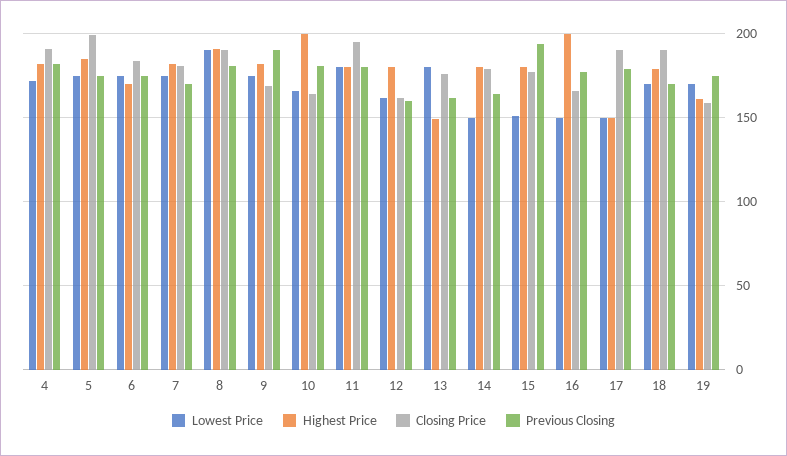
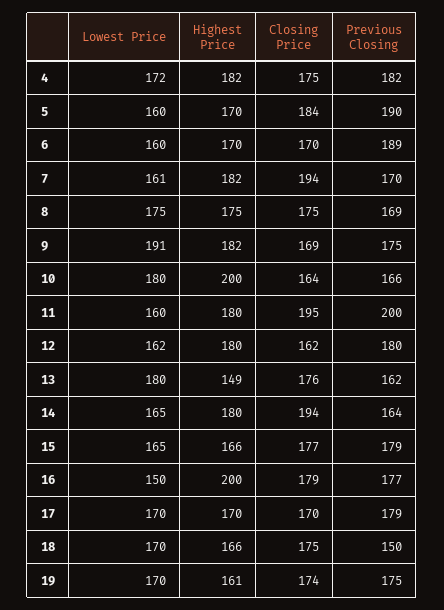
Closing Price, 4: 190 -> 175
Lowest Price, 5: 175 -> 160
Highest Price, 5: 185 -> 170
Closing Price, 5: 200 -> 184
Previous Closing, 5: 175 -> 190
Lowest Price, 6: 175 -> 160
Closing Price, 6: 185 -> 170
Previous Closing, 6: 175 -> 189
Lowest Price, 7: 175 -> 161
Closing Price, 7: 180 -> 194
Lowest Price, 8: 190 -> 175
Highest Price, 8: 190 -> 175
Closing Price, 8: 190 -> 175
Previous Closing, 8: 180 -> 169
Lowest Price, 9: 175 -> 191
Previous Closing, 9: 190 -> 175
Lowest Price, 10: 165 -> 180
Previous Closing, 10: 180 -> 166
Lowest Price, 11: 180 -> 160
Previous Closing, 11: 180 -> 200
Previous Closing, 12: 160 -> 180
Lowest Price, 14: 150 -> 165
Closing Price, 14: 180 -> 194
Lowest Price, 15: 150 -> 165
Highest Price, 15: 180 -> 166
Previous Closing, 15: 195 -> 179
Closing Price, 16: 165 -> 179
Lowest Price, 17: 150 -> 170
Highest Price, 17: 150 -> 170
Closing Price, 17: 190 -> 170
Highest Price, 18: 180 -> 166
Closing Price, 18: 190 -> 175
Previous Closing, 18: 170 -> 150
Closing Price, 19: 160 -> 174

